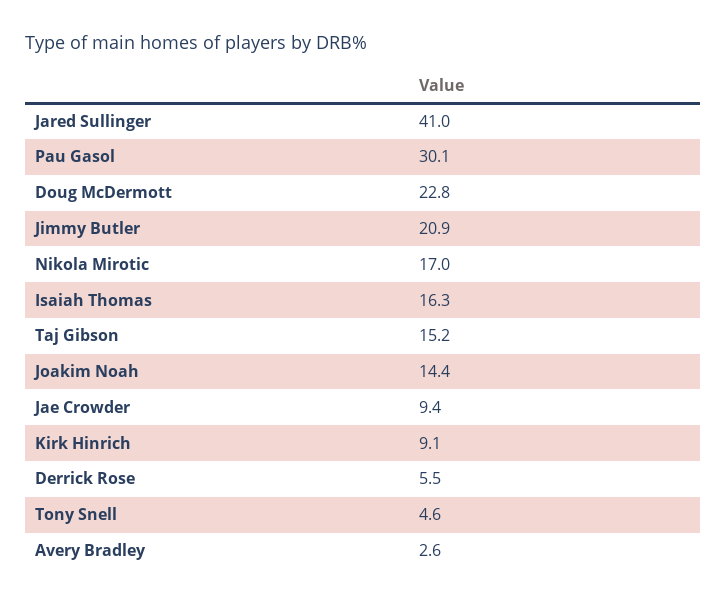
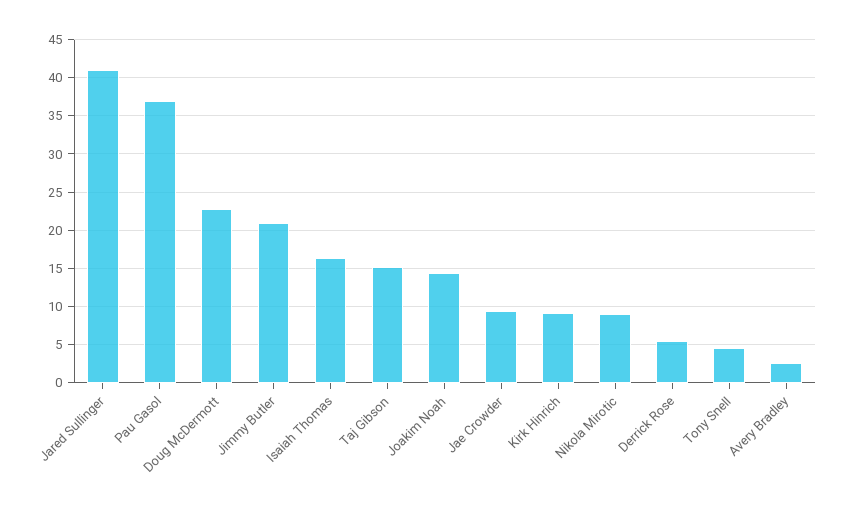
Pau Gasol: 30.1 -> 37
Nikola Mirotic: 17 -> 9

